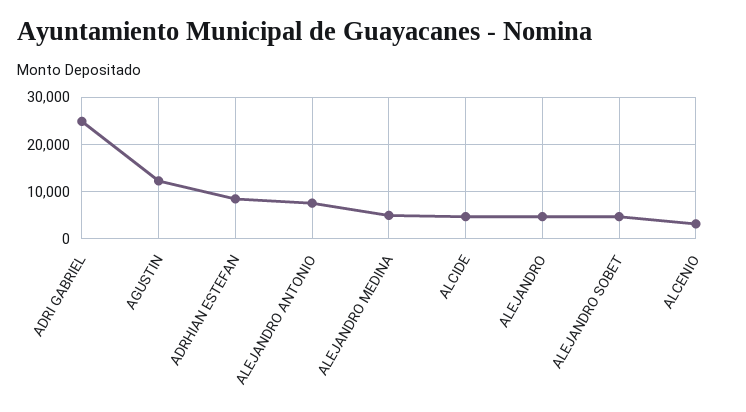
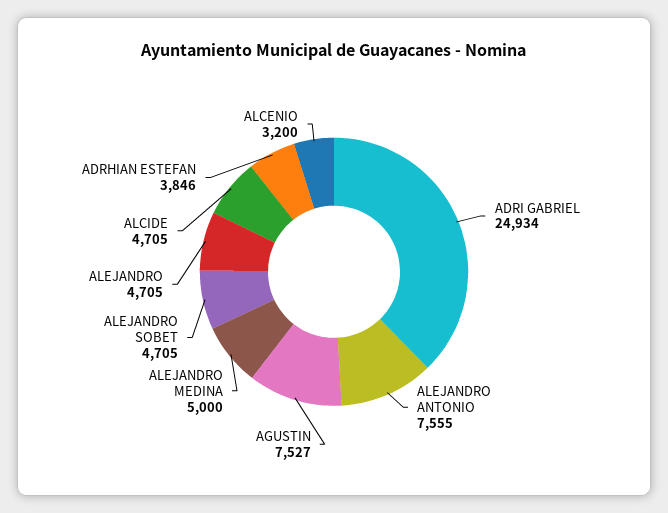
AGUSTIN: 12000 -> 7527
ADRHIAN ESTEFAN: 8000 -> 3846

